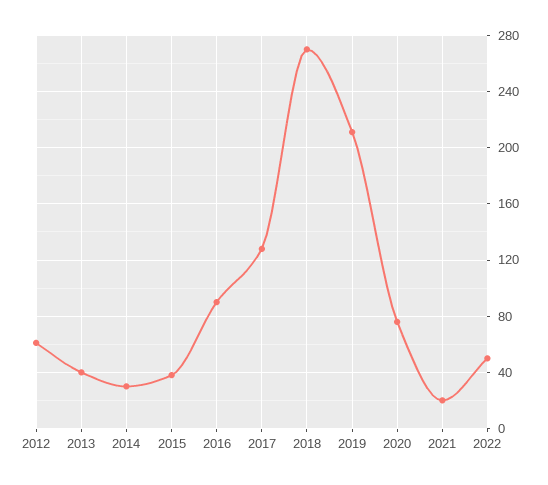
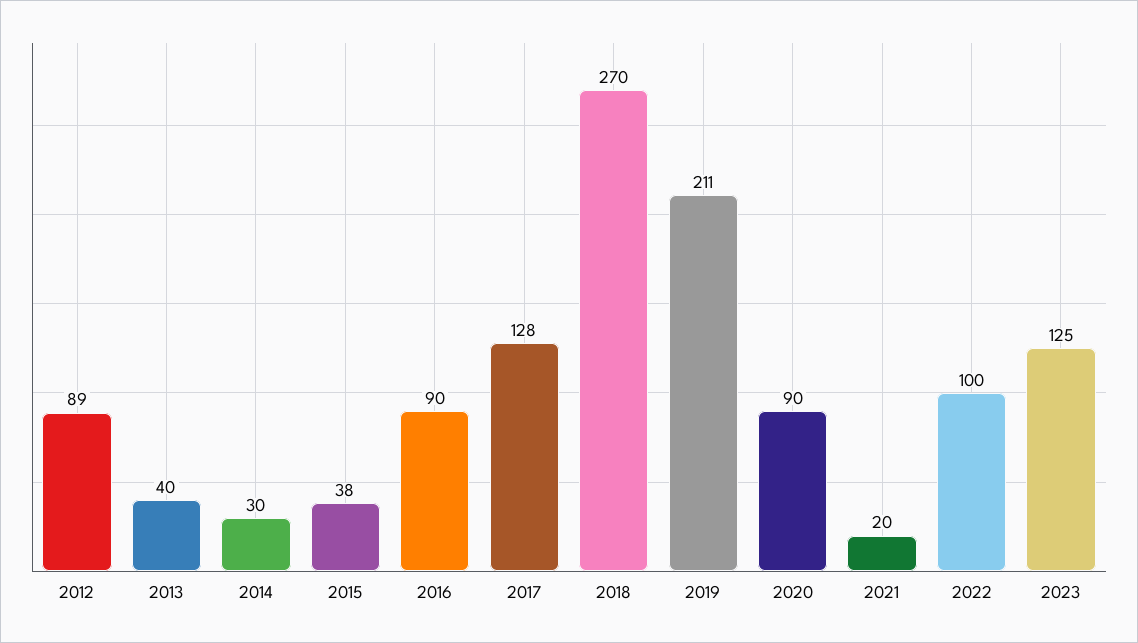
2012: 60 -> 89
2020: 75 -> 90
2022: 50 -> 100
2023: none -> 125

